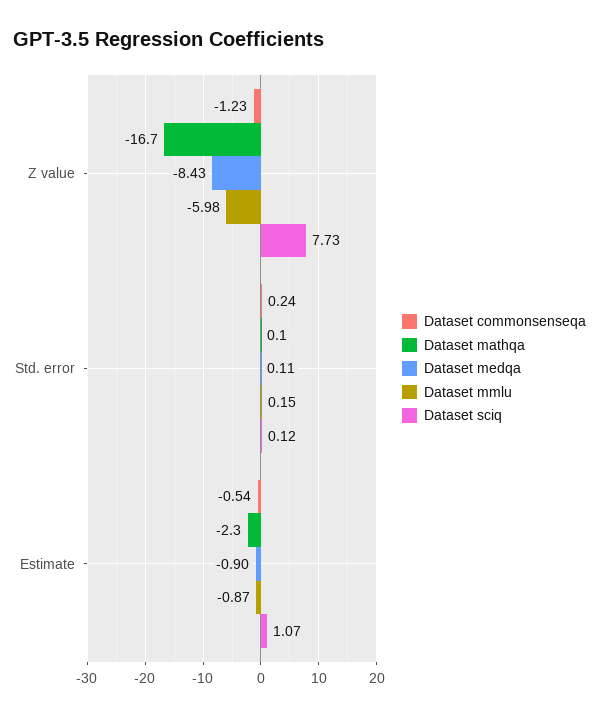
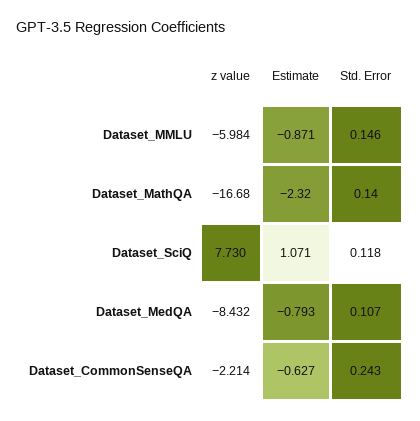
Dataset commonsenseqa, Z value: -1.23 -> -2.214
Dataset commonsenseqa, Estimate: -0.54 -> -0.627
Dataset medqa, Estimate: -0.9 -> -0.793

